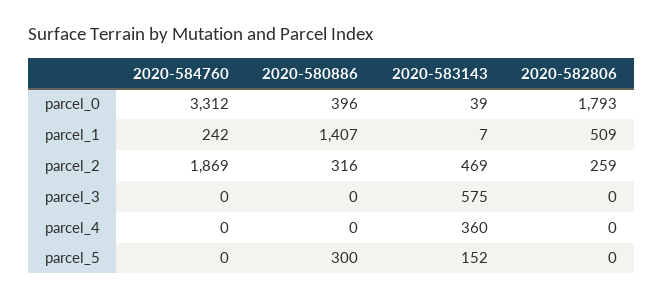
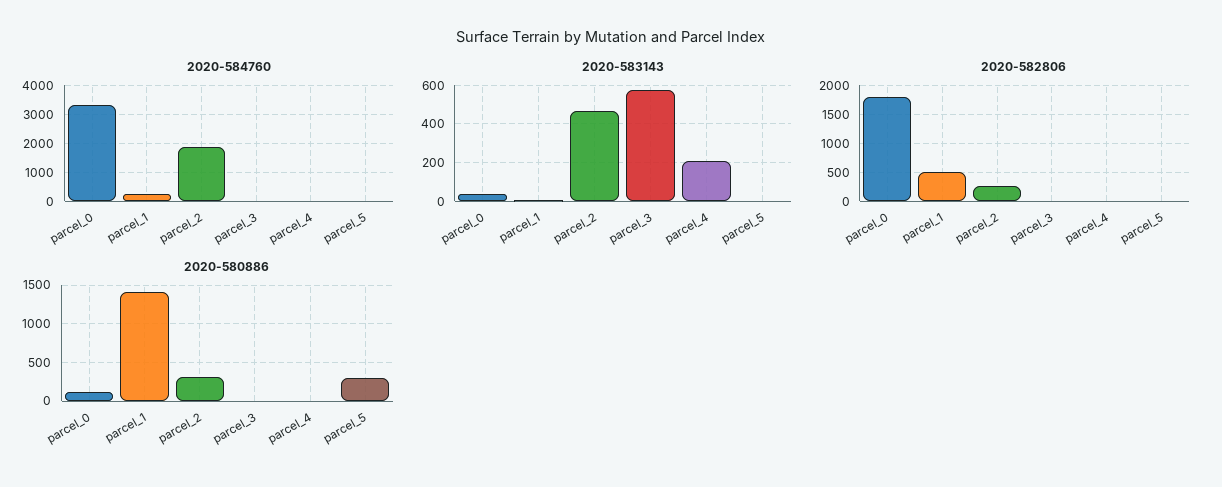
2020-580886, parcel_0: 396 -> 100
2020-583143, parcel_4: 360 -> 200
2020-583143, parcel_5: 152 -> 0

